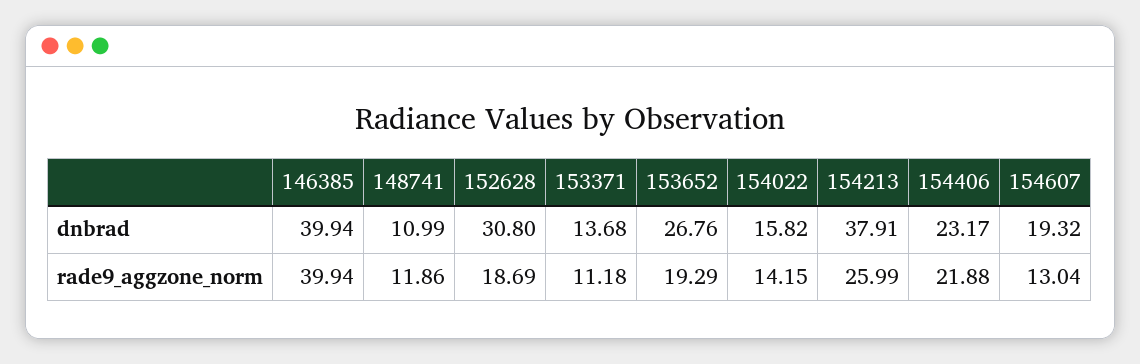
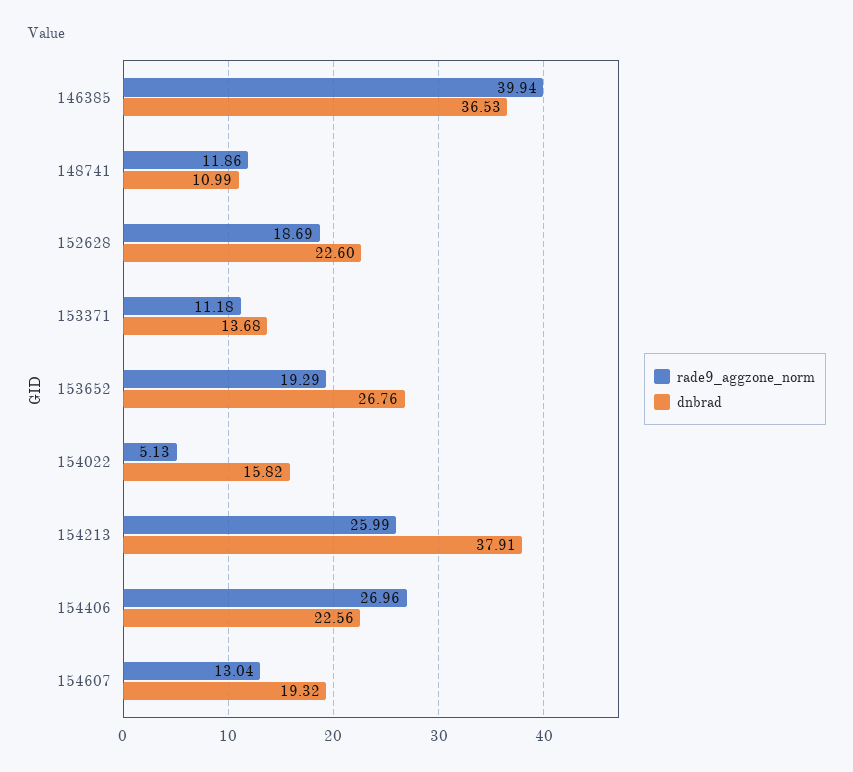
dnbrad, 146385: 39.94 -> 36.53
dnbrad, 152628: 30.8 -> 22.6
dnbrad, 154406: 23.17 -> 22.56
rade9_aggzone_norm, 154022: 14.15 -> 5.13
rade9_aggzone_norm, 154406: 21.88 -> 26.96

